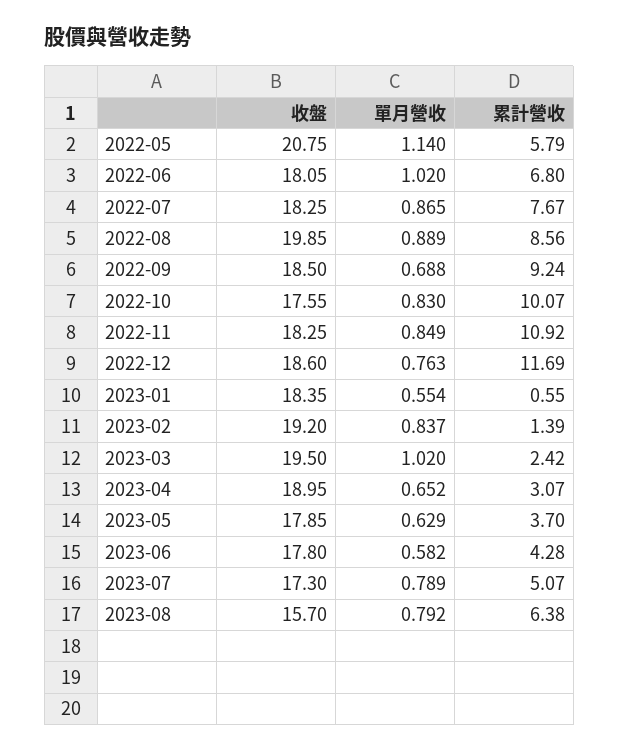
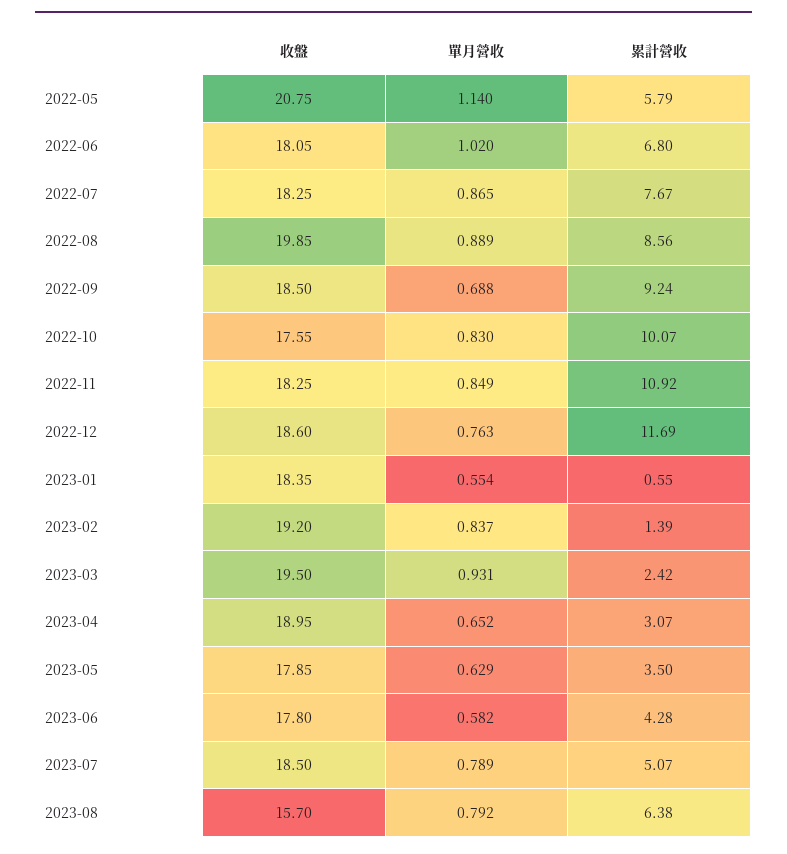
單月營收, 2023-03: 1.02 -> 0.931
累計營收, 2023-05: 3.7 -> 3.5
收盤, 2023-07: 17.3 -> 18.5

